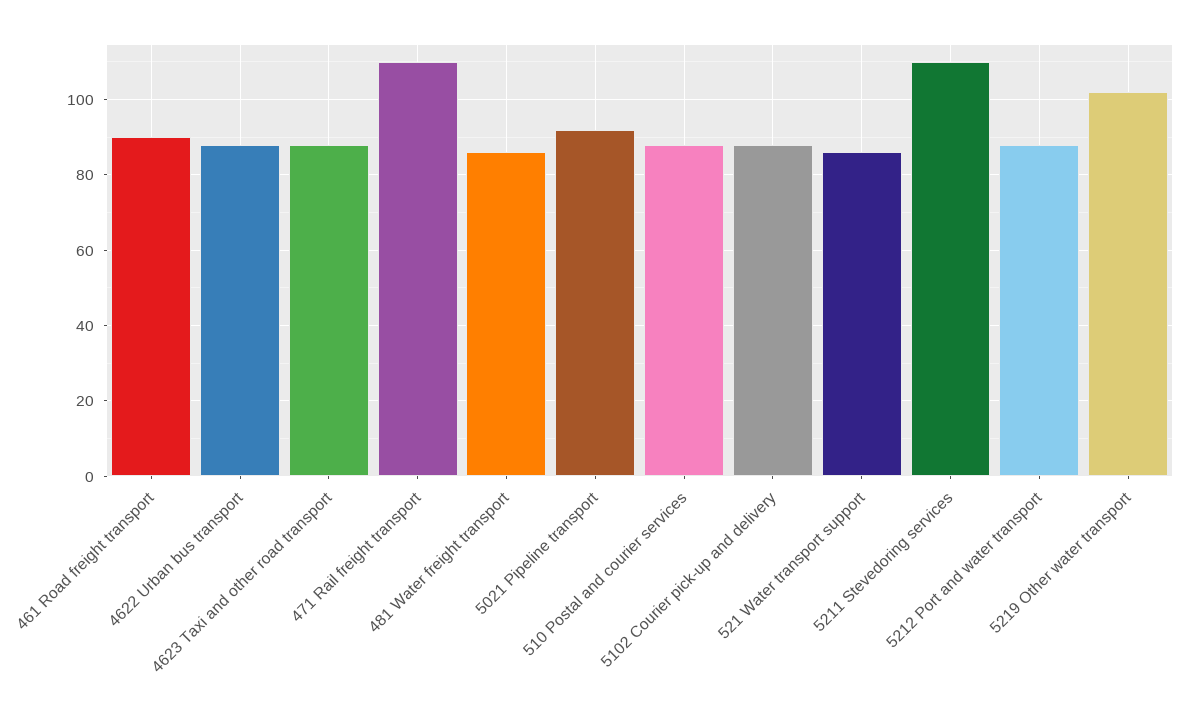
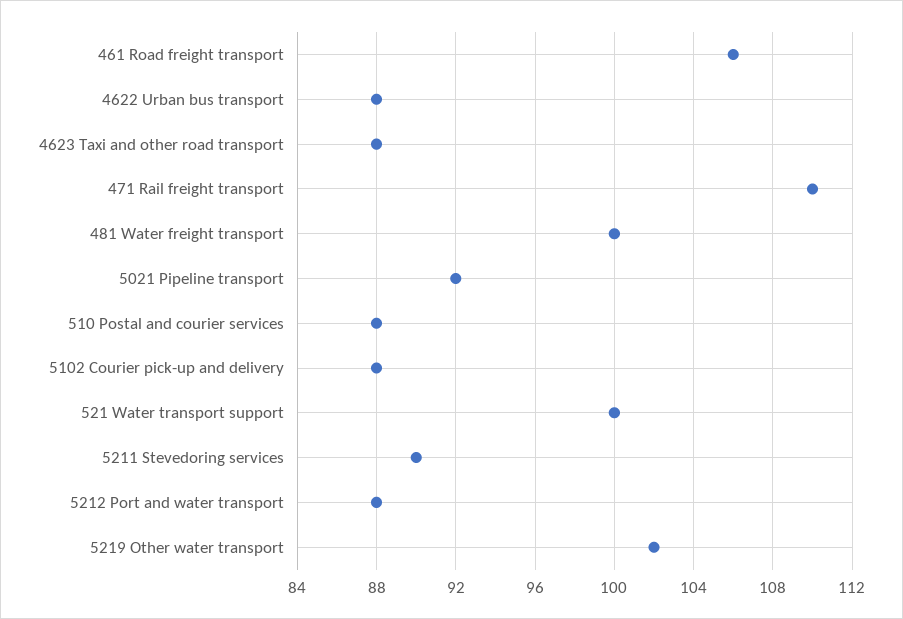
461 Road freight transport: 90 -> 106
481 Water freight transport: 85 -> 100
521 Water transport support: 85 -> 100
5211 Stevedoring services: 110 -> 90

